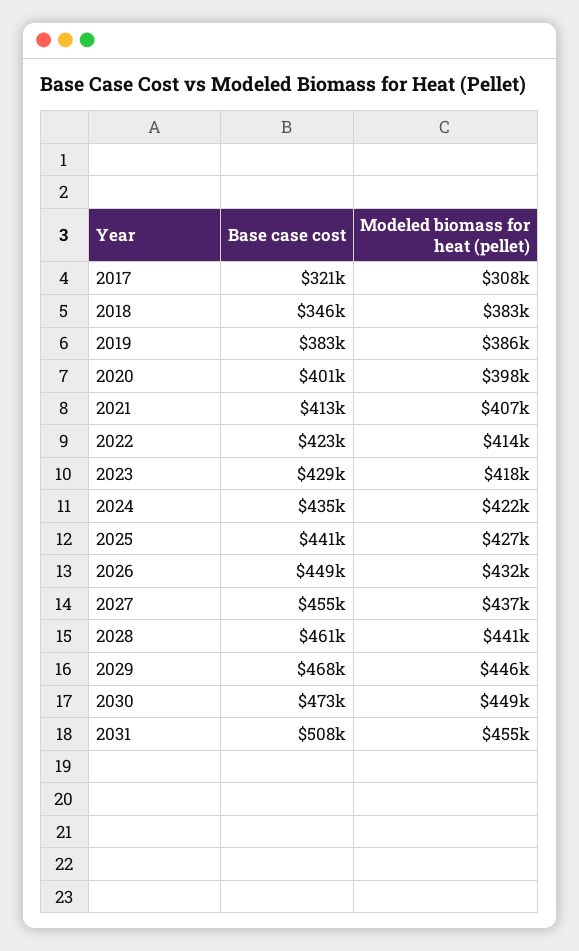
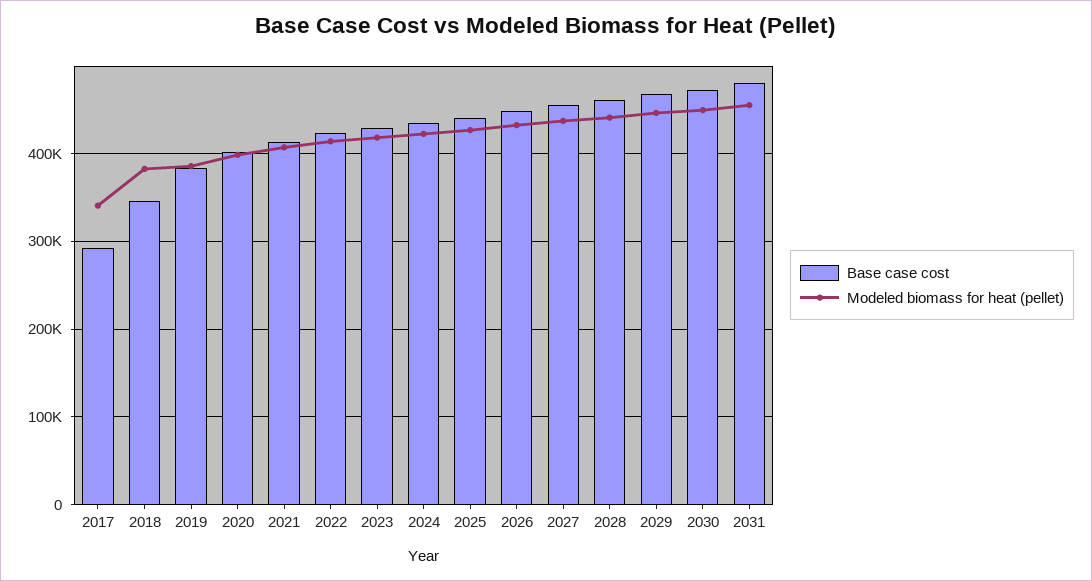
Base case cost, 2017: 321000 -> 290000
Modeled biomass for heat (pellet), 2017: 308000 -> 340000
Base case cost, 2031: 508000 -> 480000

